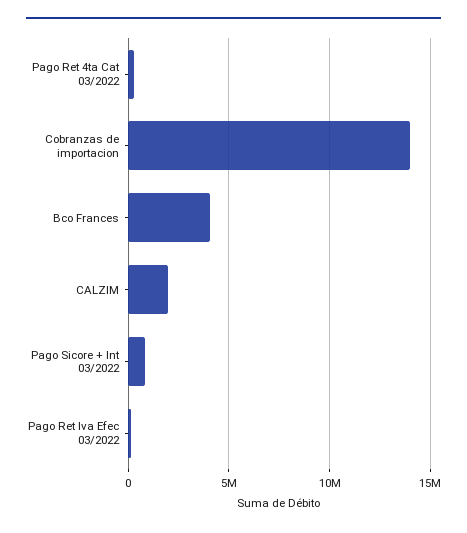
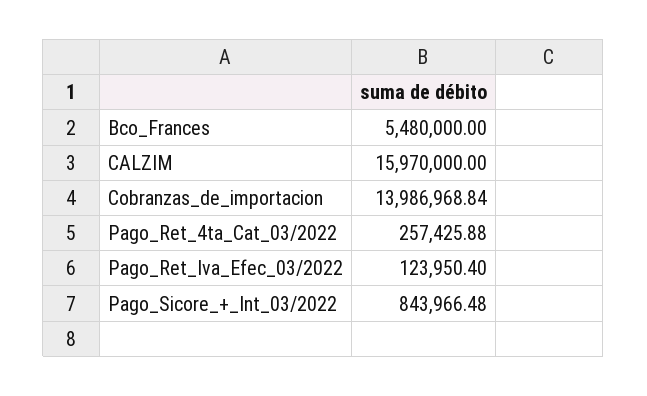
Bco Frances: 4000000 -> 5480000
CALZIM: 2000000 -> 15970000

